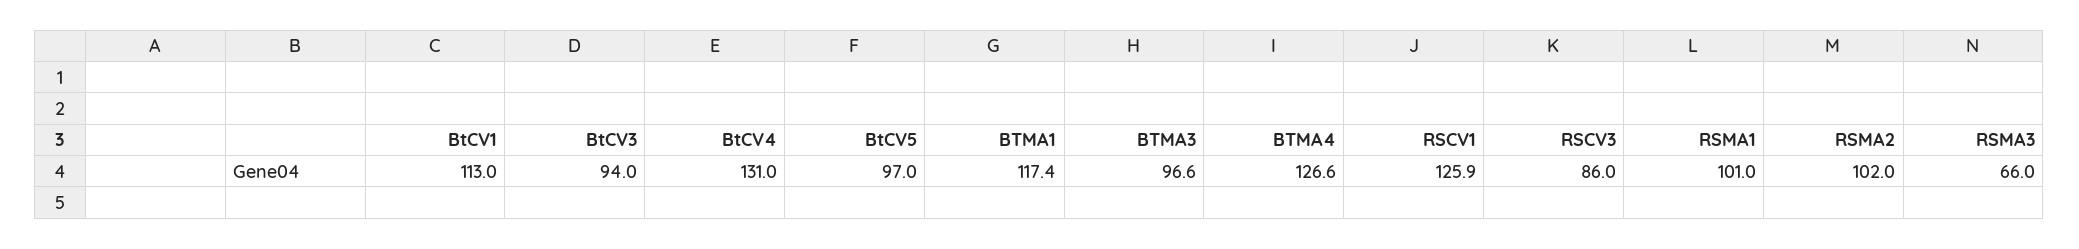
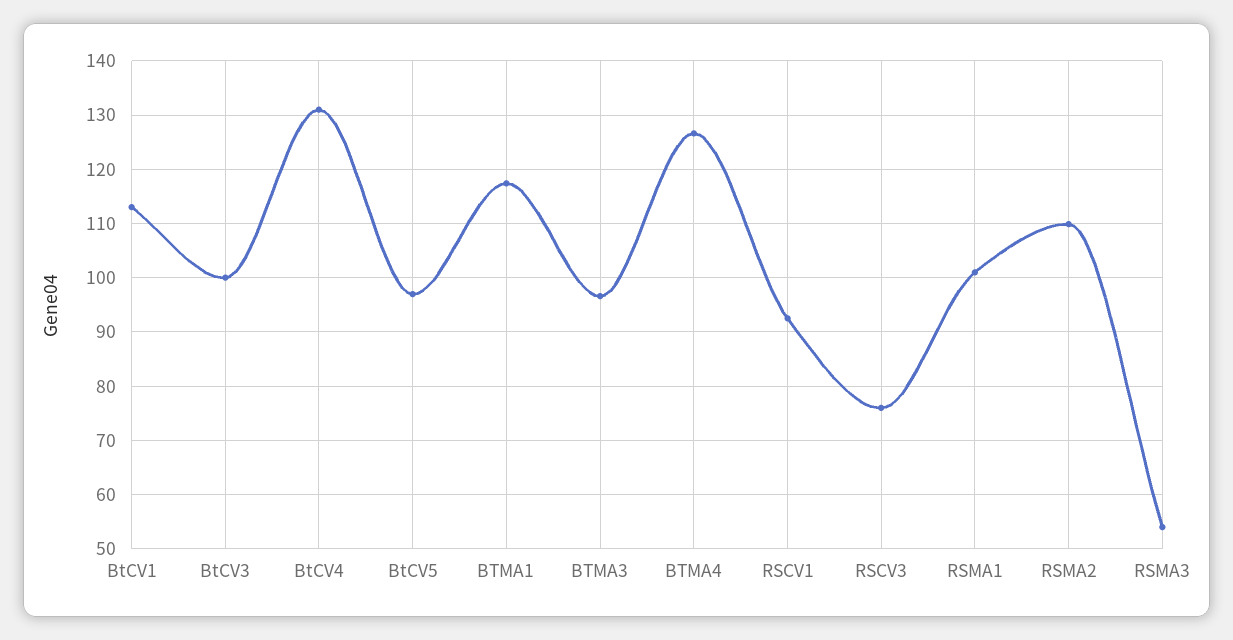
BtCV3: 94 -> 100
RSCV1: 125.9 -> 92
RSCV3: 86 -> 76
RSMA2: 102 -> 110
RSMA3: 66 -> 54

